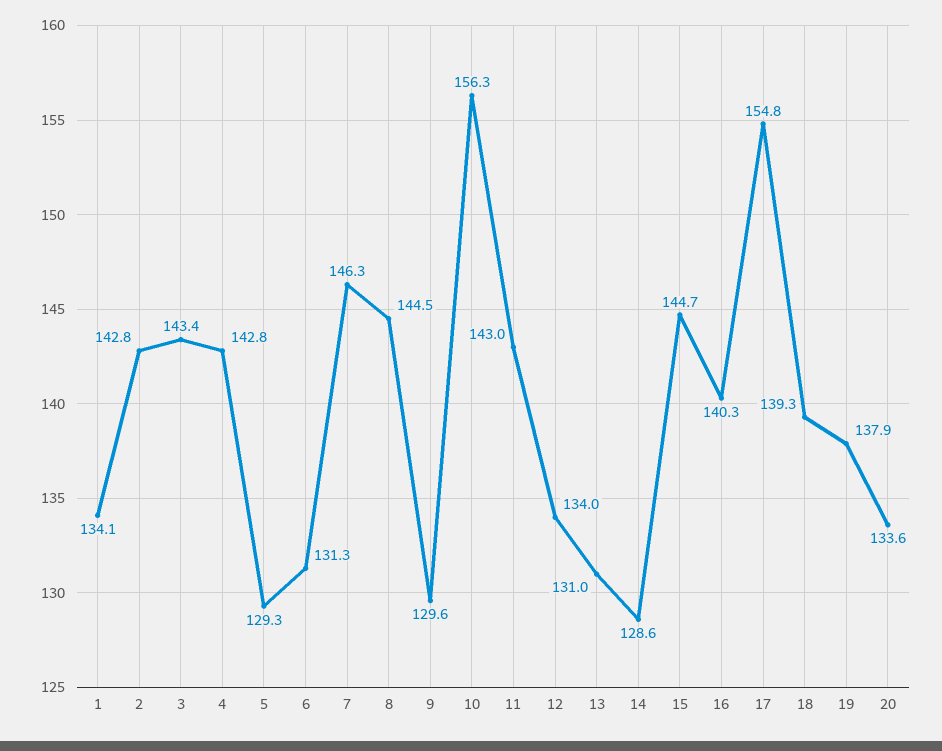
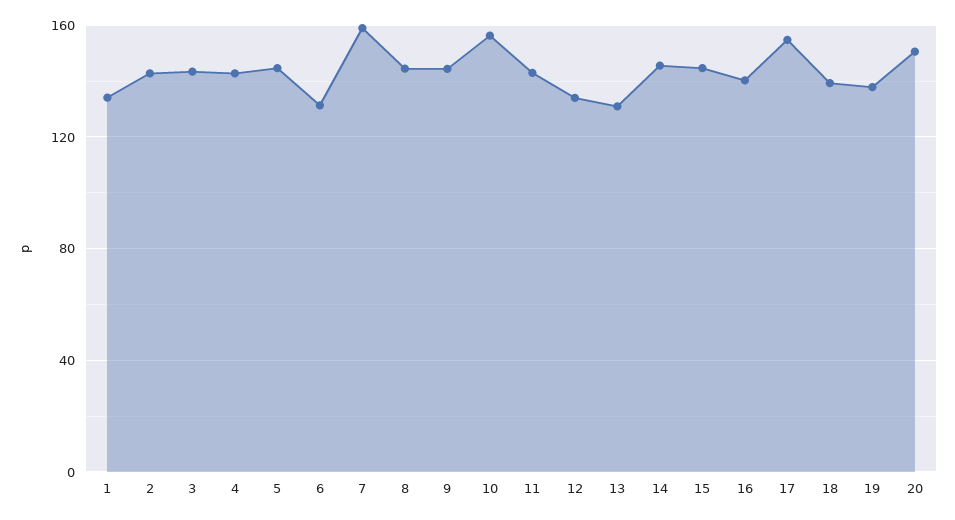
5: 129.3 -> 145
7: 146.3 -> 160
9: 129.6 -> 145
14: 128.6 -> 145
20: 133.6 -> 150

